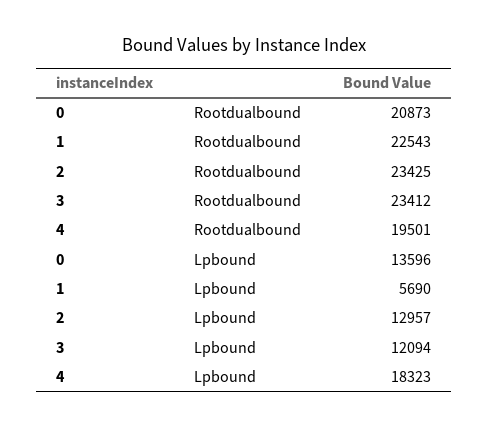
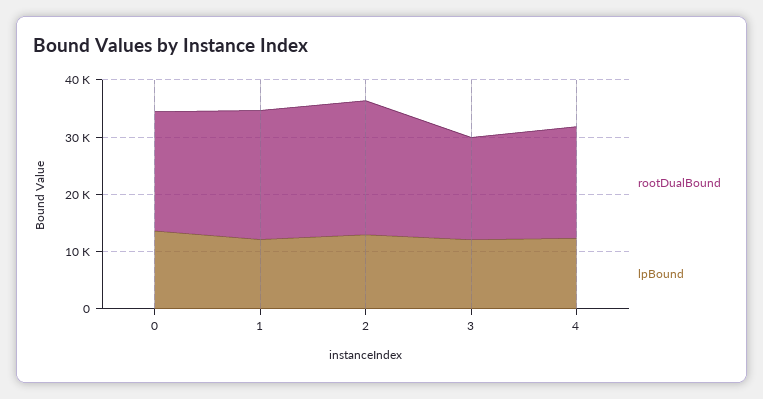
Rootdualbound, 3: 23412 -> 18000
Lpbound, 1: 5690 -> 12000
Lpbound, 4: 18323 -> 12000

